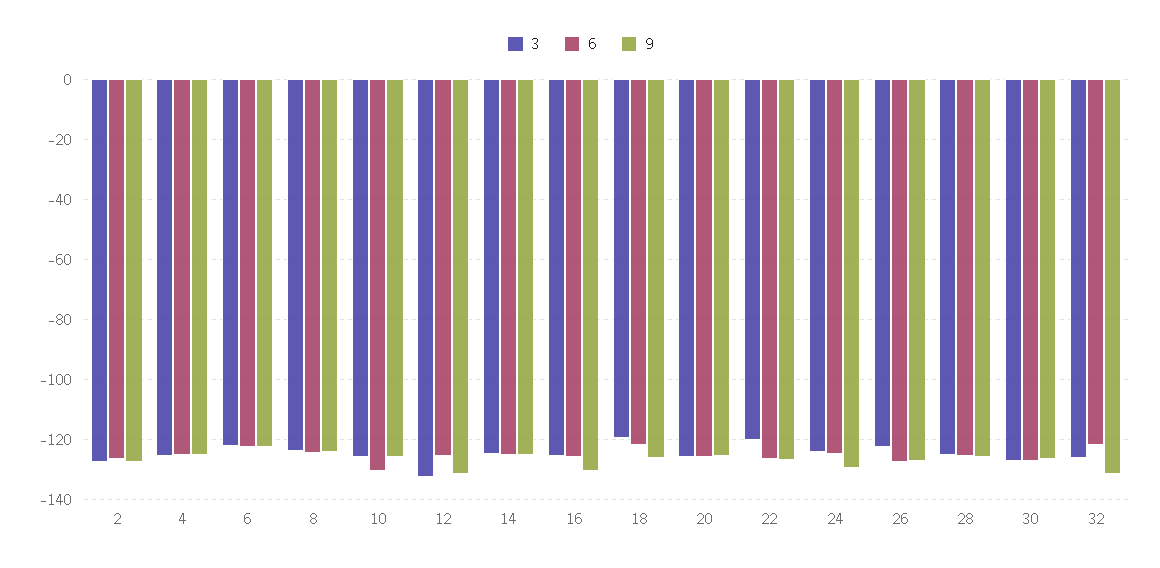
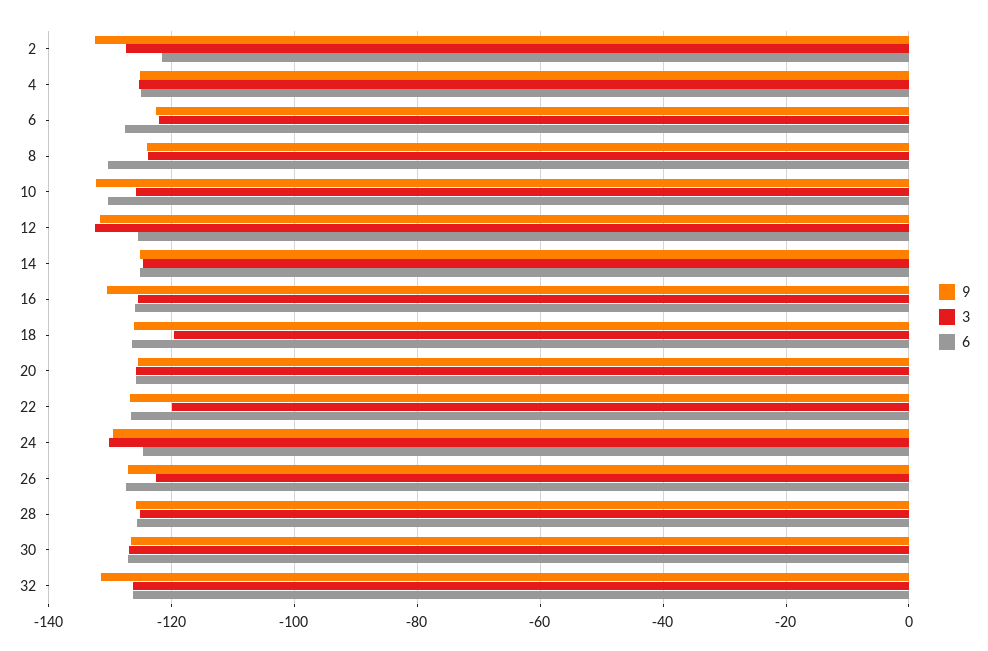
6, 2: -126 -> -122
9, 2: -128 -> -132
6, 6: -122 -> -128
6, 8: -124 -> -130
9, 10: -126 -> -132
6, 18: -122 -> -126
3, 24: -124 -> -130
6, 32: -122 -> -126

